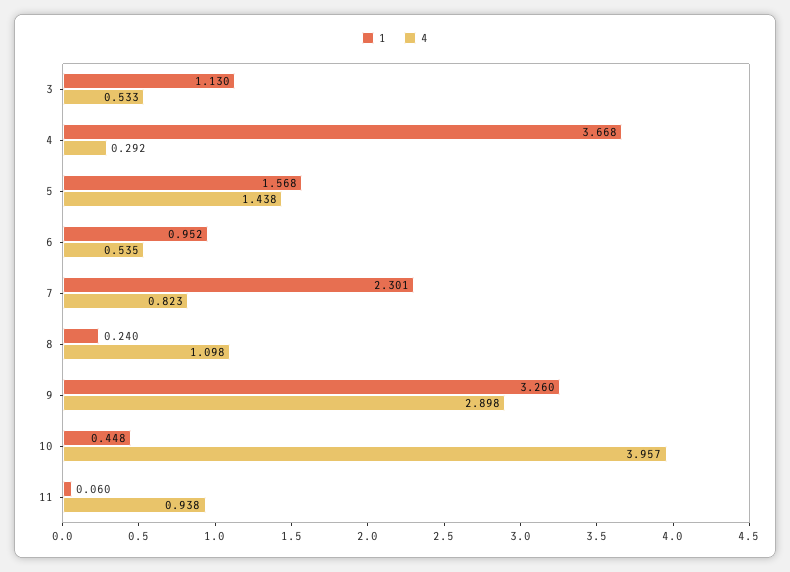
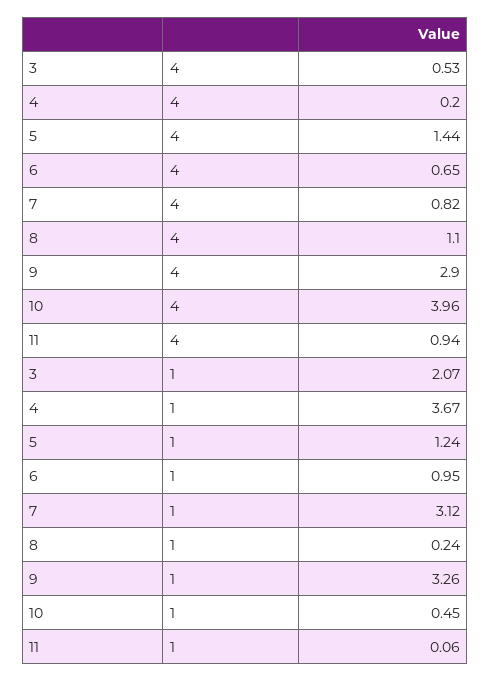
1, 3: 1.13 -> 2.07
4, 4: 0.292 -> 0.2
1, 5: 1.568 -> 1.24
4, 6: 0.535 -> 0.65
1, 7: 2.301 -> 3.12

